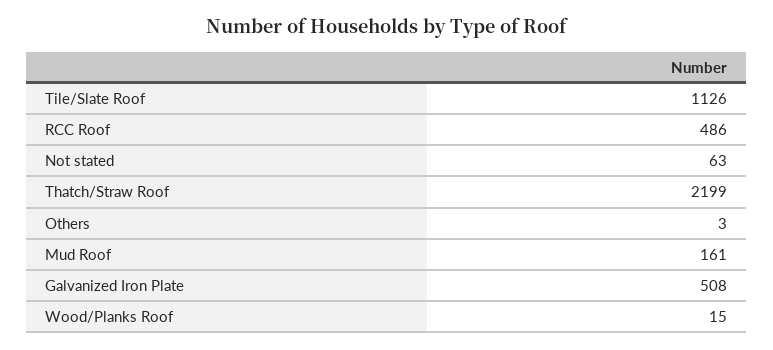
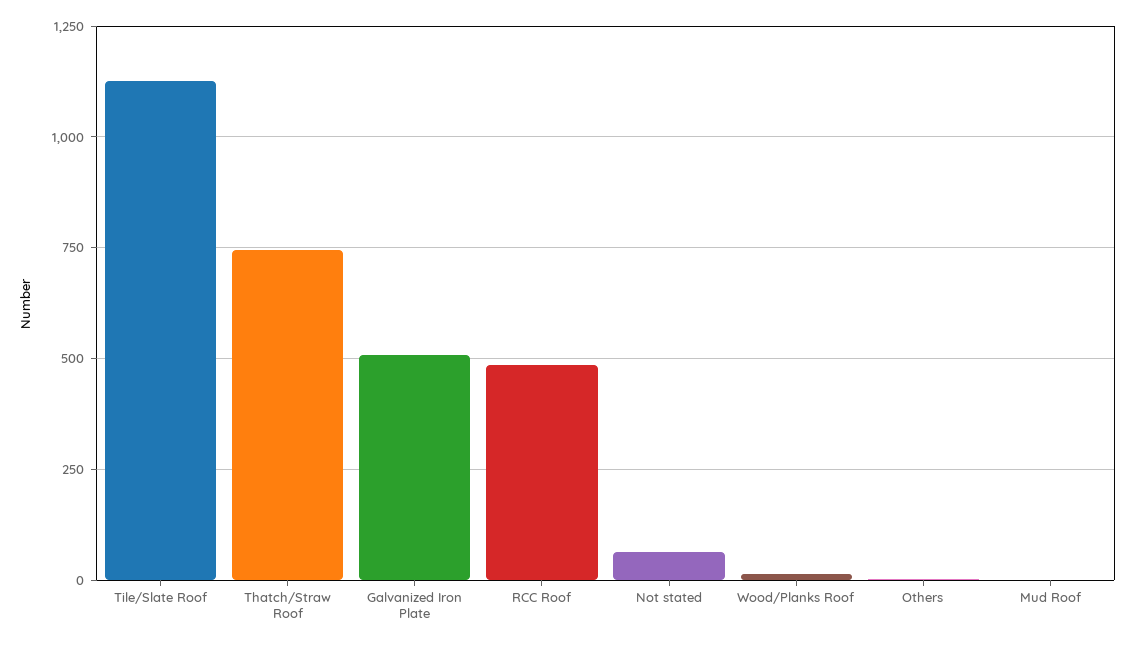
Thatch/Straw Roof: 2199 -> 750
Mud Roof: 161 -> 0

